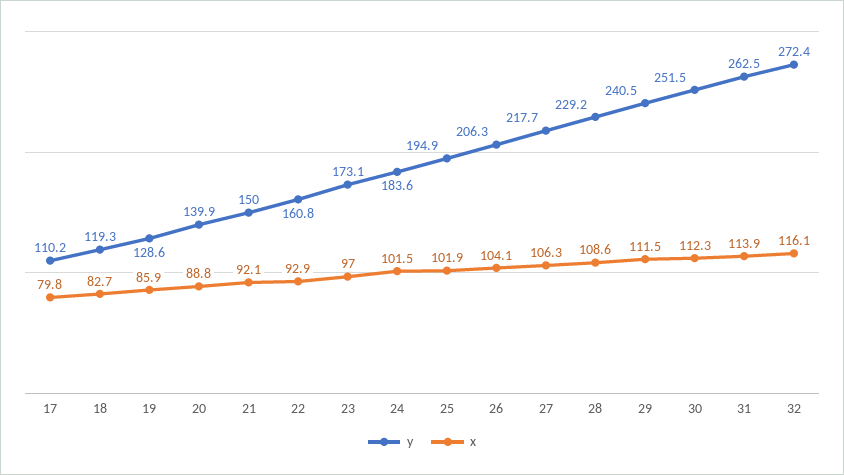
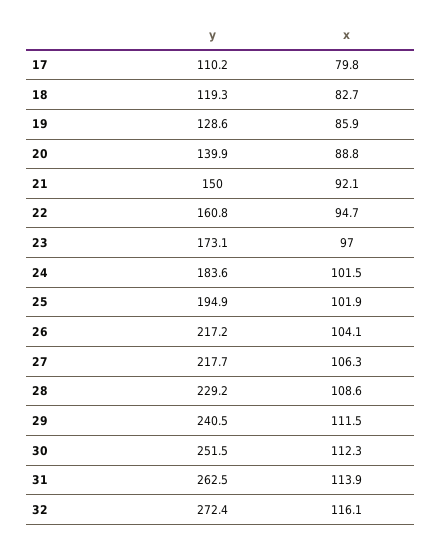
x, 22: 92.9 -> 94.7
y, 26: 206.3 -> 217.2

